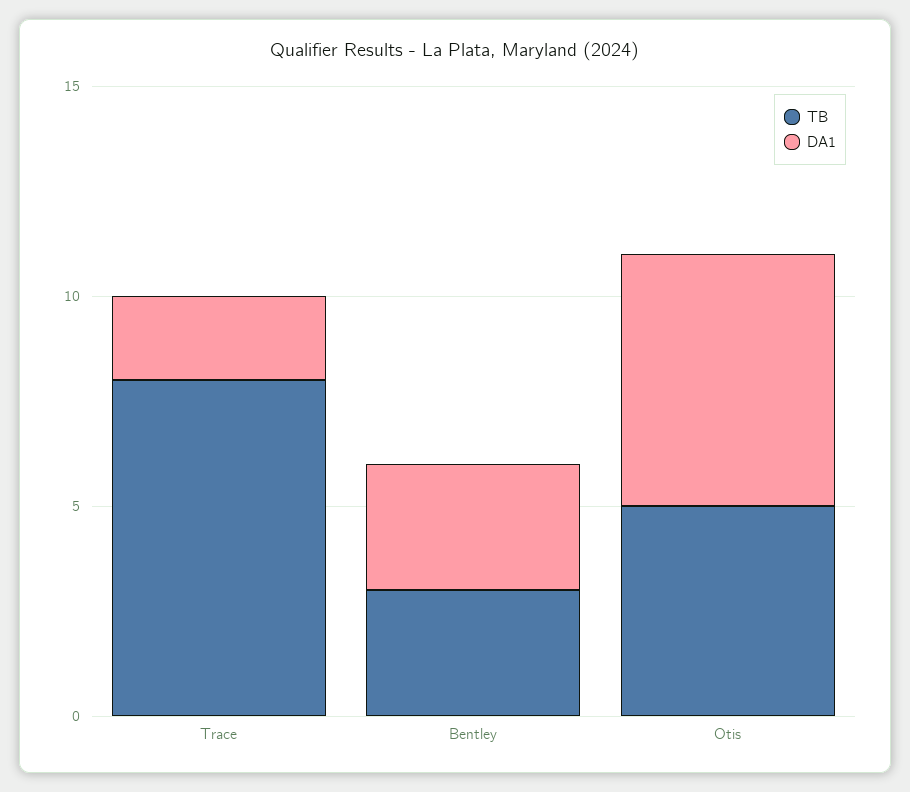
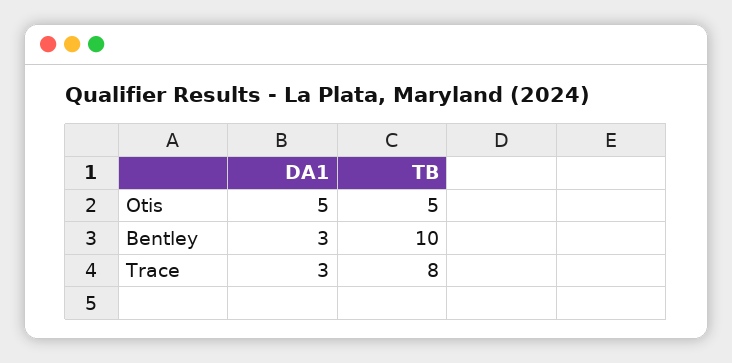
DA1, Trace: 2 -> 3
TB, Bentley: 3 -> 10
DA1, Otis: 6 -> 5

